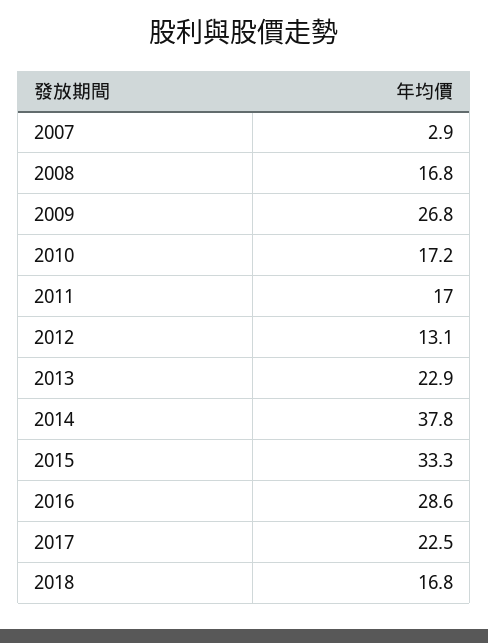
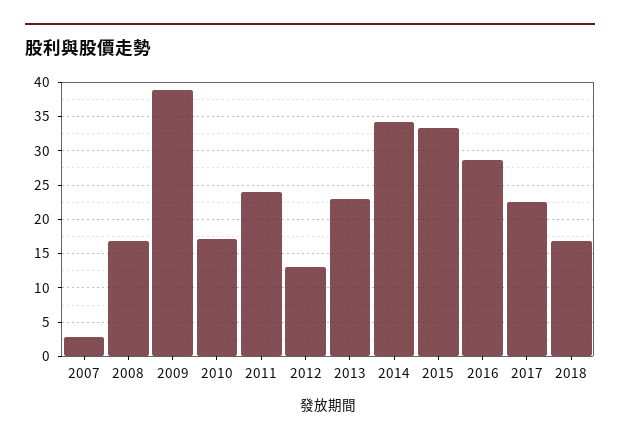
2009: 26.8 -> 39
2011: 17 -> 24
2014: 37.8 -> 34

